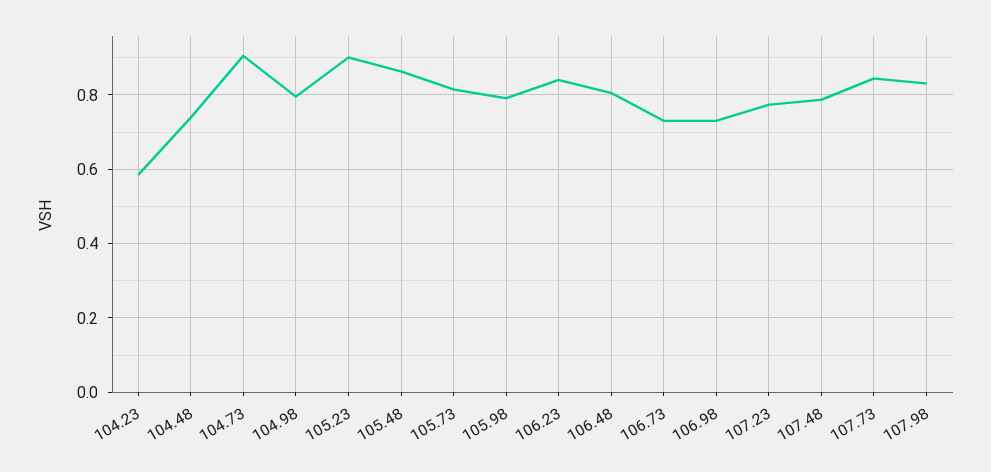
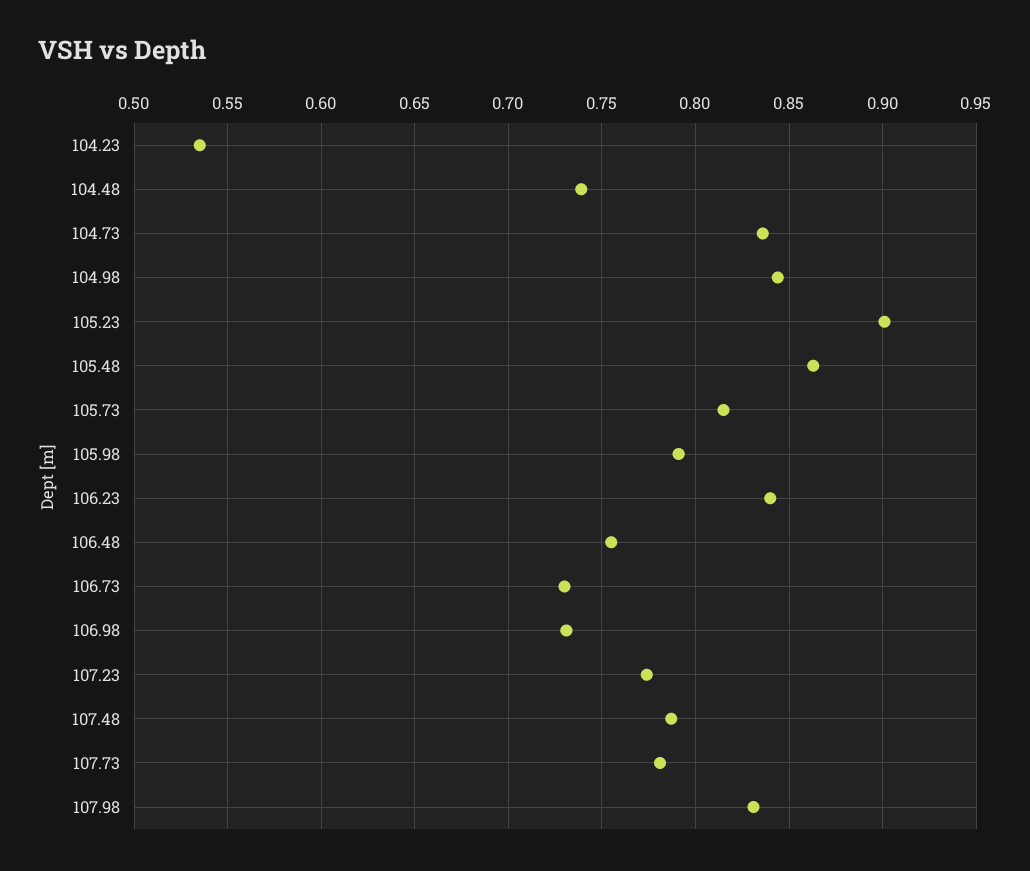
104.23: 0.58 -> 0.535
104.73: 0.9 -> 0.835
104.98: 0.8 -> 0.845
106.48: 0.8 -> 0.755
107.73: 0.84 -> 0.78

